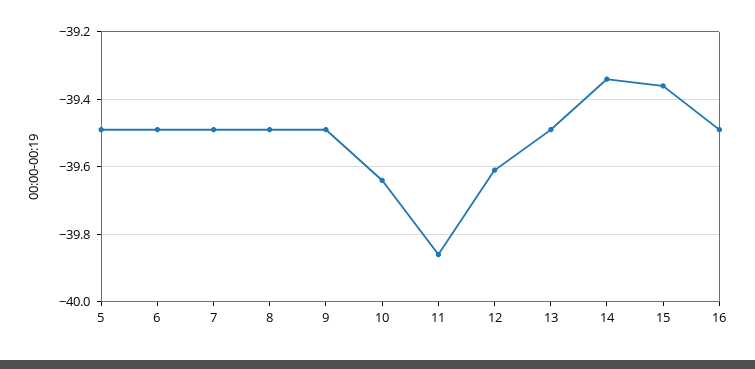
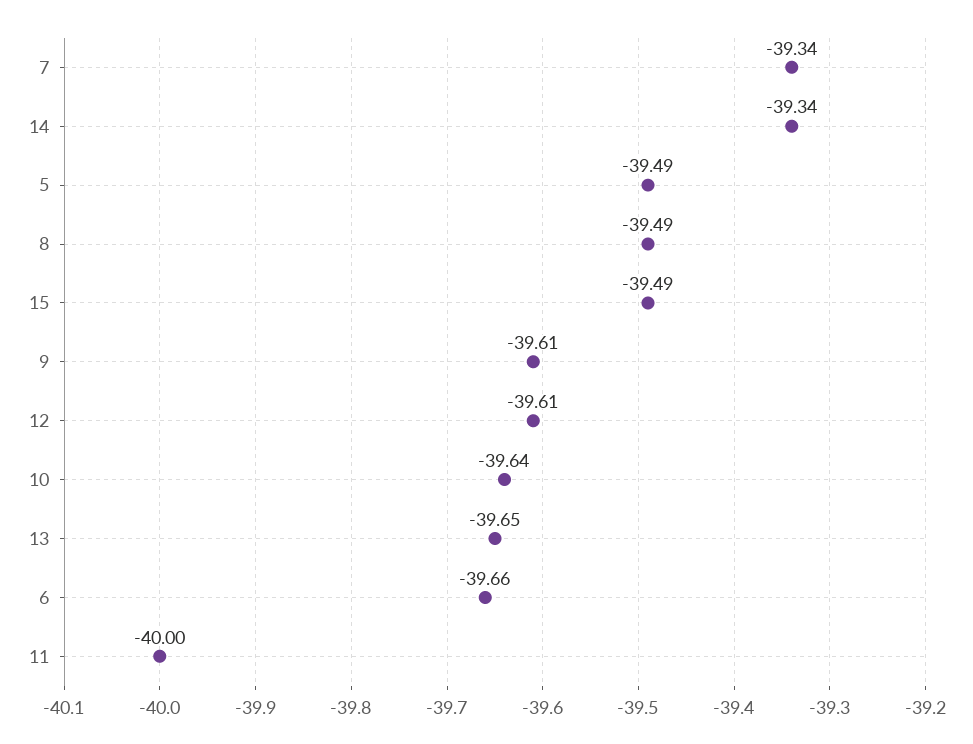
6: -39.5 -> -39.66
7: -39.5 -> -39.34
9: -39.5 -> -39.61
11: -39.85 -> -40
13: -39.5 -> -39.65
15: -39.35 -> -39.49
16: -39.5 -> none

